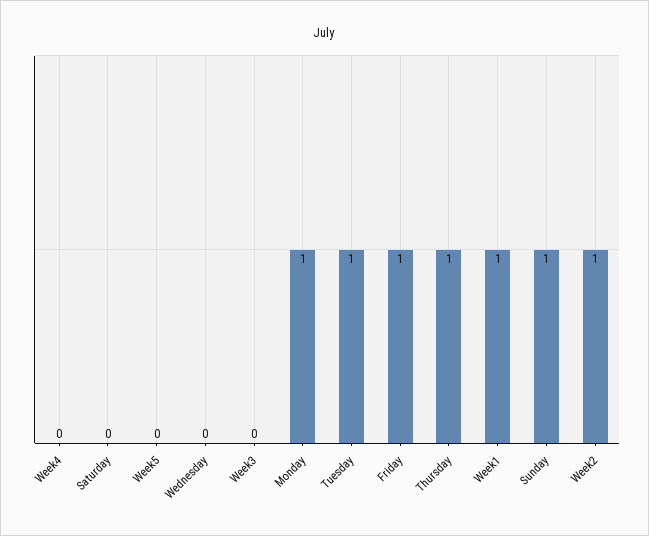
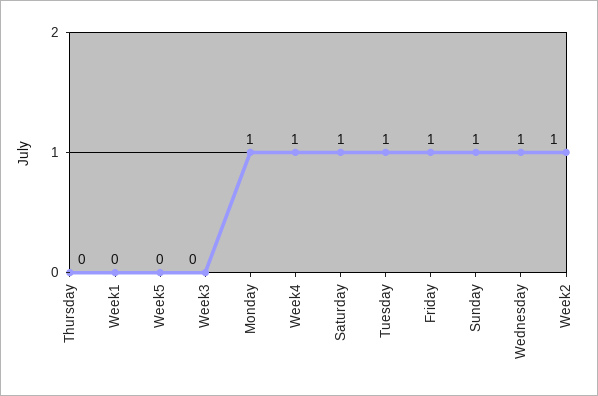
Week4: 0 -> 1
Saturday: 0 -> 1
Wednesday: 0 -> 1
Thursday: 1 -> 0
Week1: 1 -> 0

